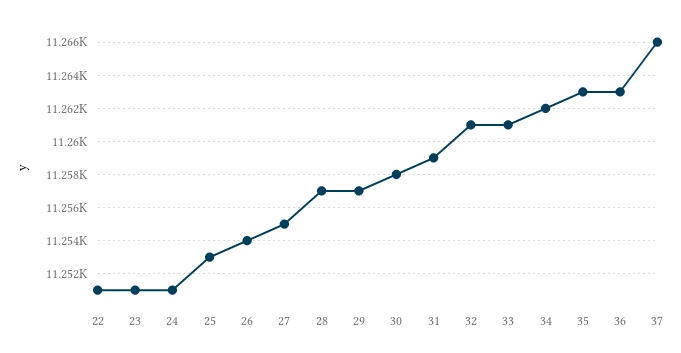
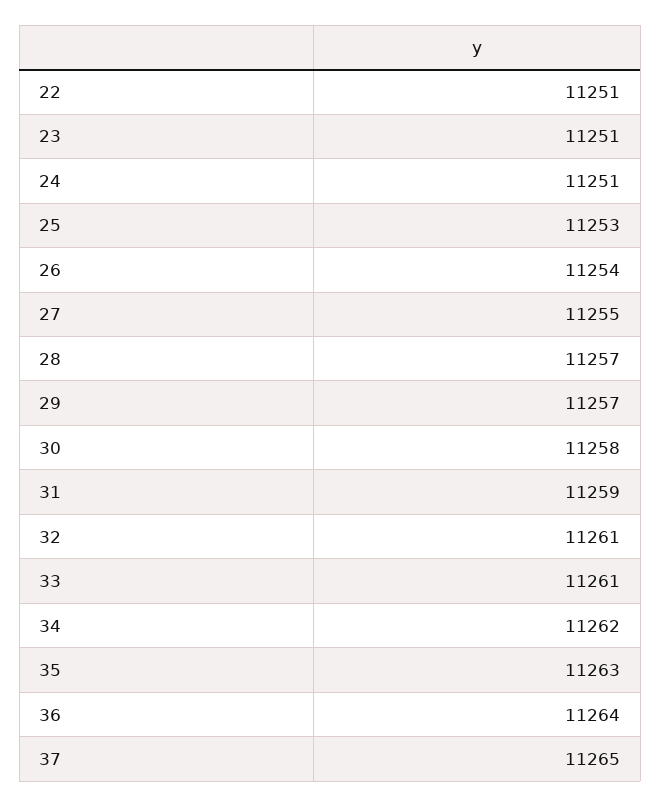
36: 11263 -> 11264
37: 11266 -> 11265

